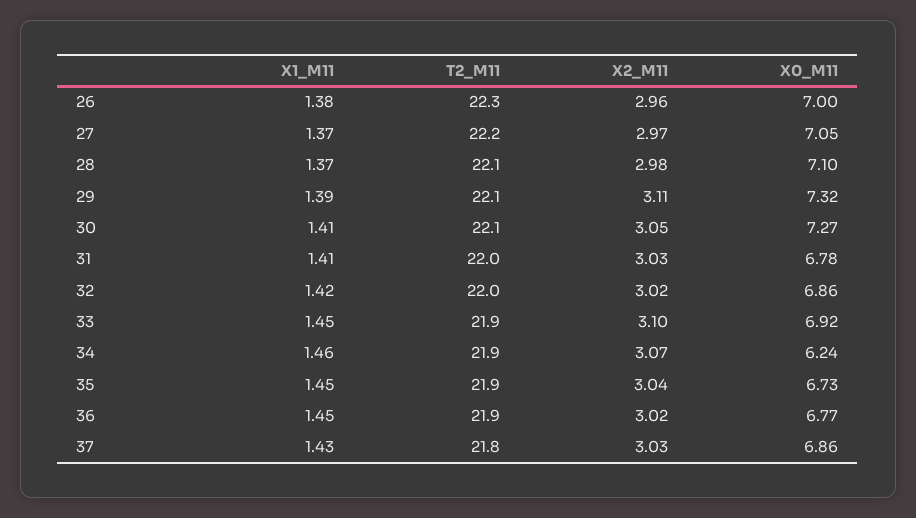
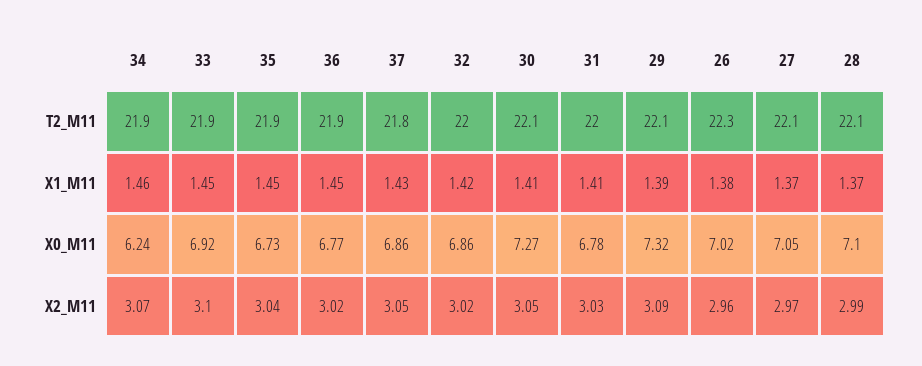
X0_M11, 26: 7 -> 7.02
T2_M11, 27: 22.2 -> 22.1
X2_M11, 28: 2.98 -> 2.99
X2_M11, 29: 3.11 -> 3.09
X2_M11, 37: 3.03 -> 3.05

